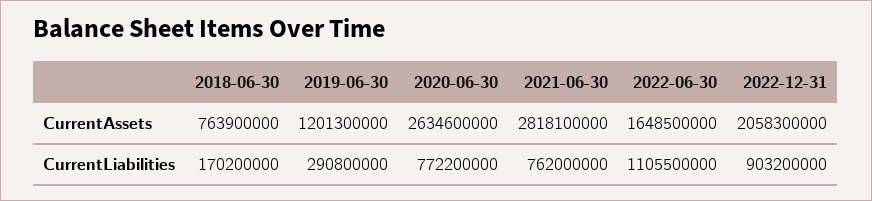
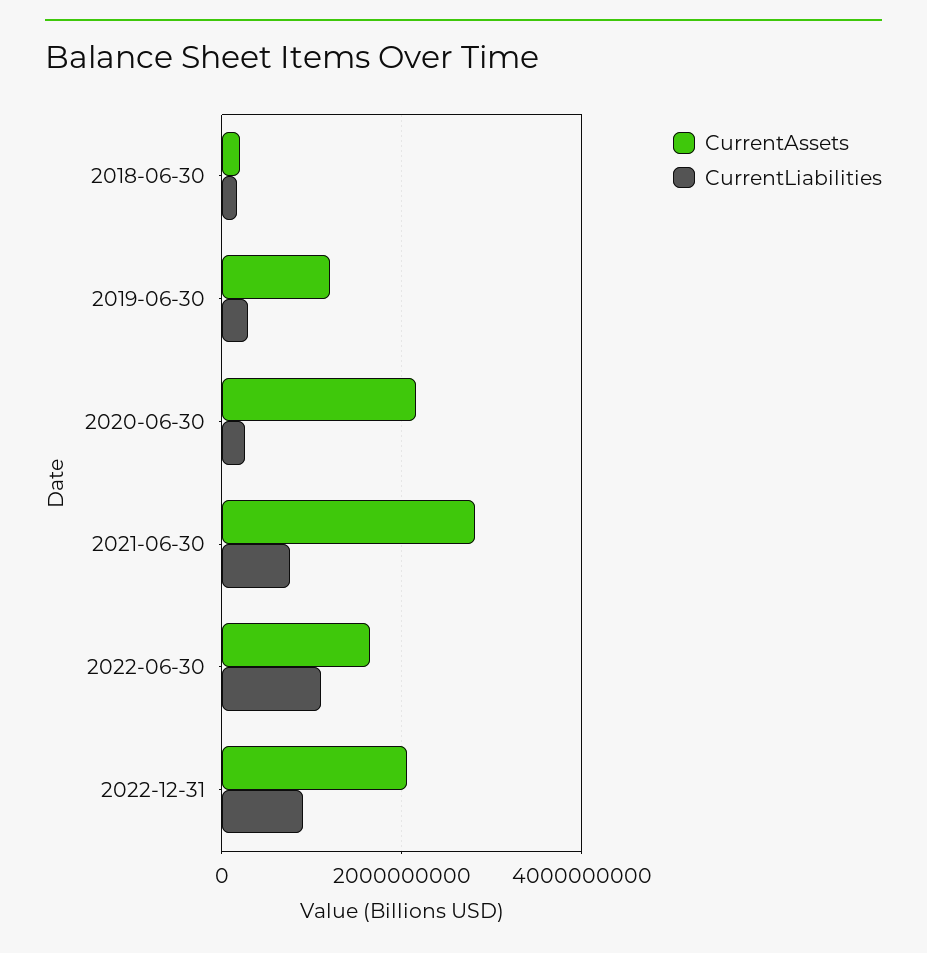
CurrentAssets, 2018-06-30: 763900000 -> 200000000
CurrentAssets, 2020-06-30: 2634600000 -> 2200000000
CurrentLiabilities, 2020-06-30: 772200000 -> 200000000

